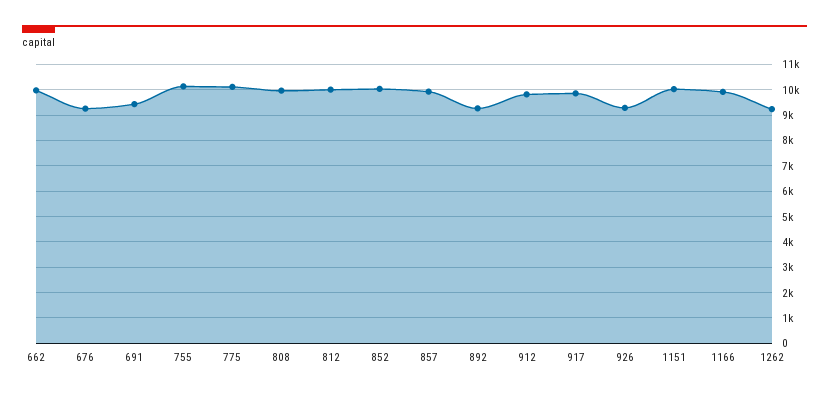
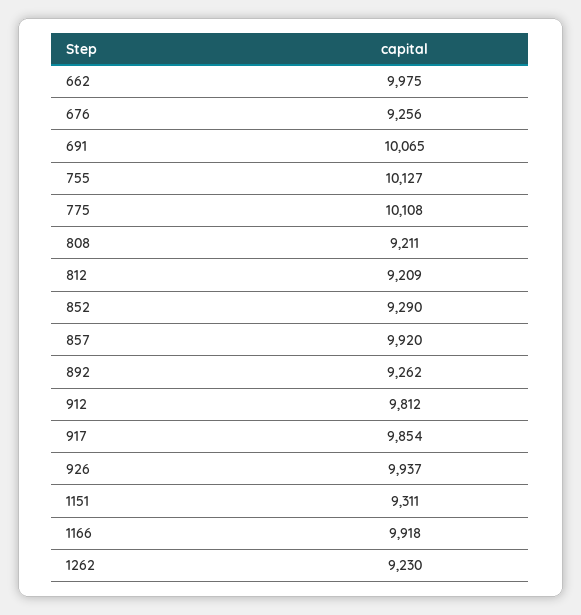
691: 9500 -> 10065
808: 10000 -> 9211
812: 10000 -> 9209
852: 10000 -> 9290
926: 9250 -> 9937
1151: 10000 -> 9311

